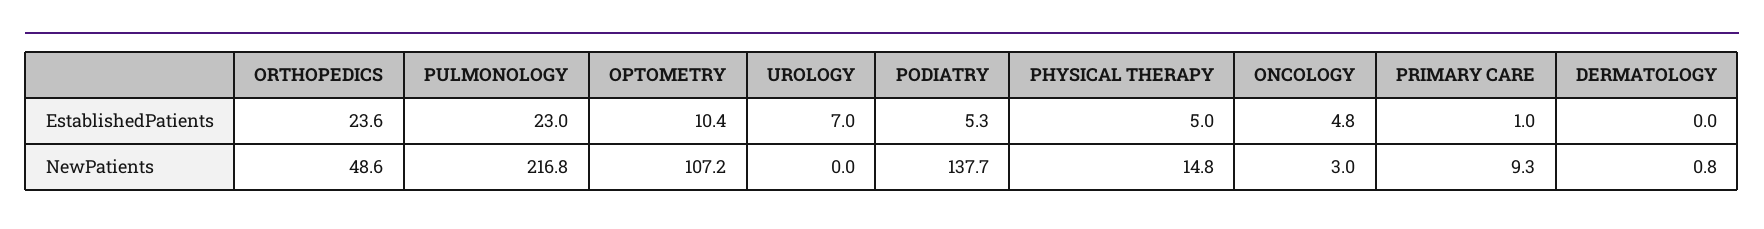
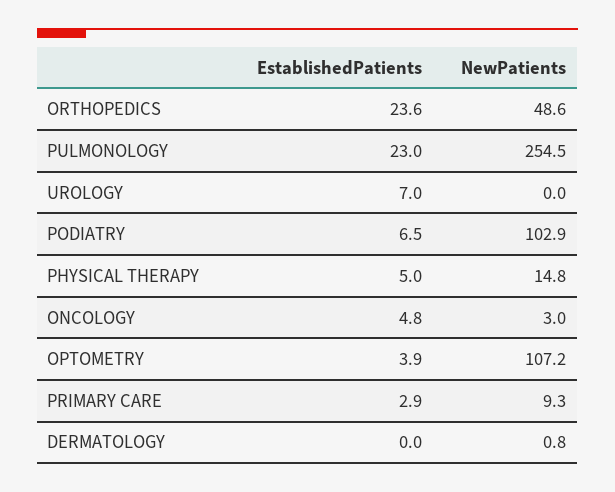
OPTOMETRY, EstablishedPatients: 10.4 -> 3.9
PODIATRY, EstablishedPatients: 5.3 -> 6.5
PRIMARY CARE, EstablishedPatients: 1 -> 2.9
PULMONOLOGY, NewPatients: 216.8 -> 254.5
PODIATRY, NewPatients: 137.7 -> 102.9

